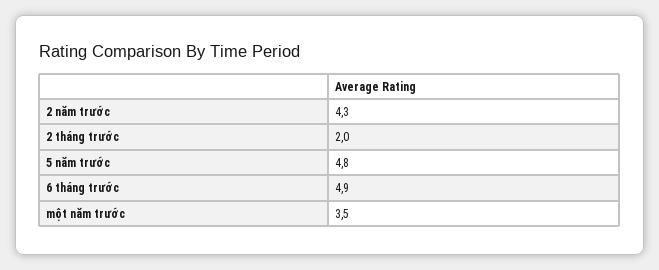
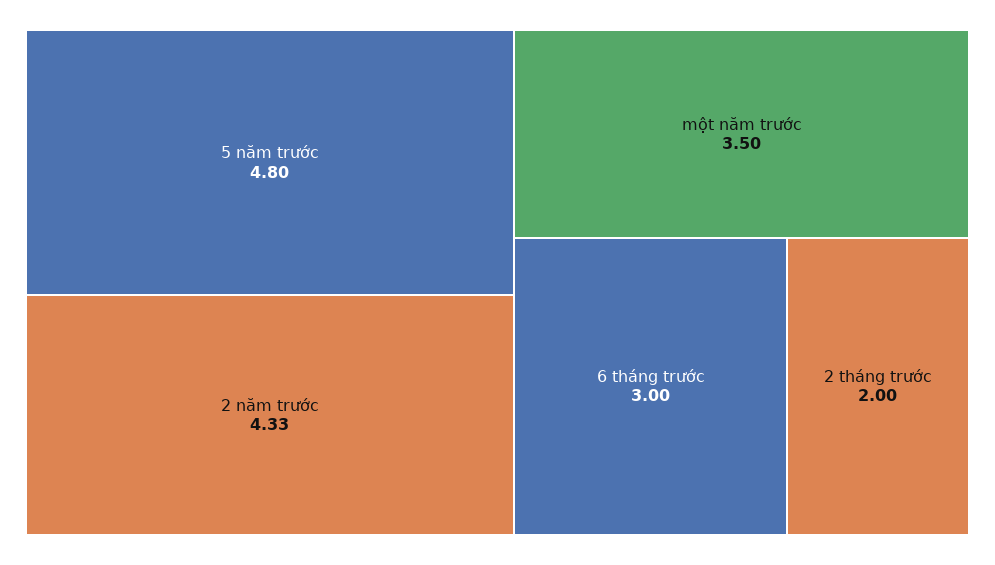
2 năm trước: 4.3 -> 4.33
6 tháng trước: 4.9 -> 3

